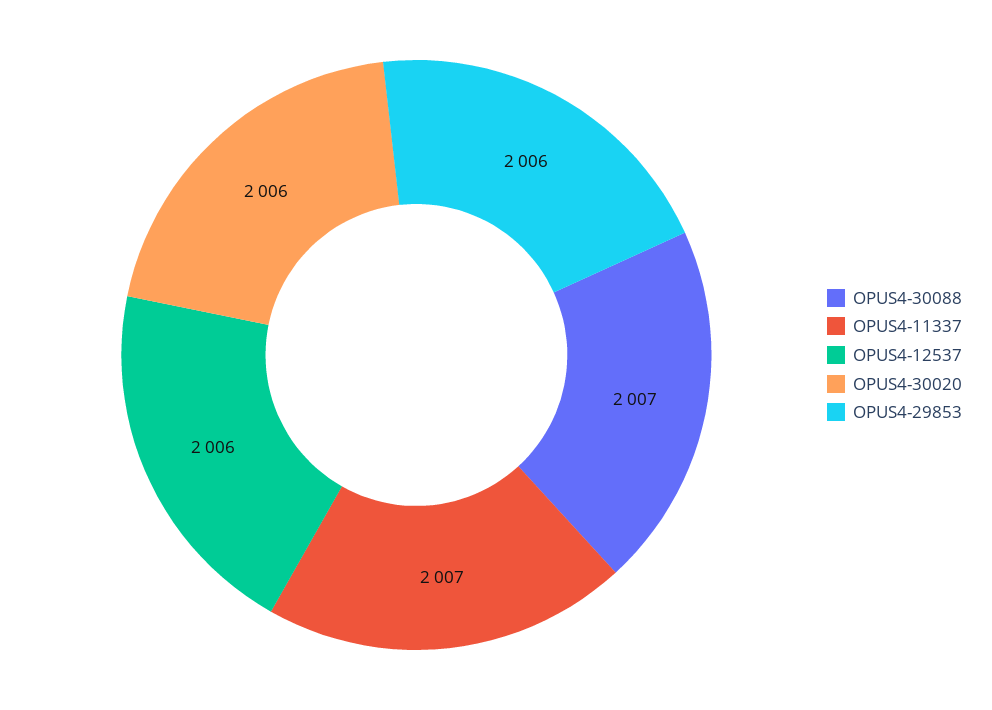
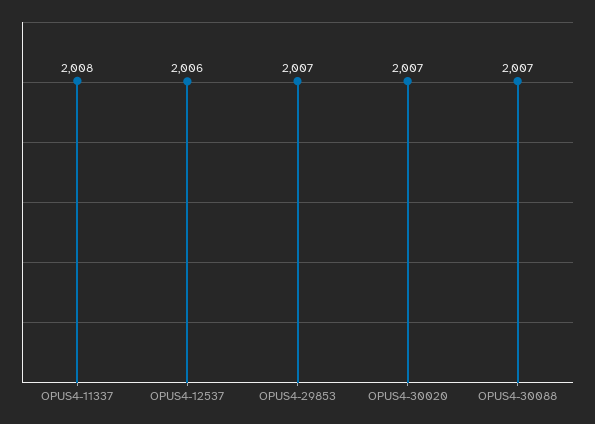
OPUS4-11337: 2007 -> 2008
OPUS4-30020: 2006 -> 2007
OPUS4-29853: 2006 -> 2007

